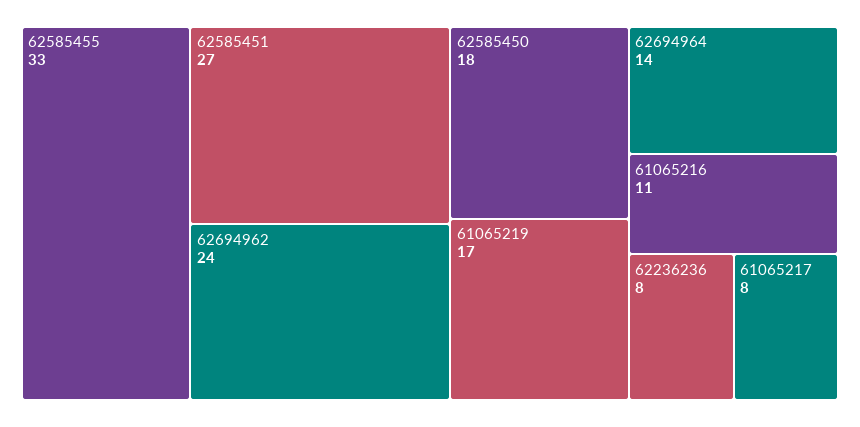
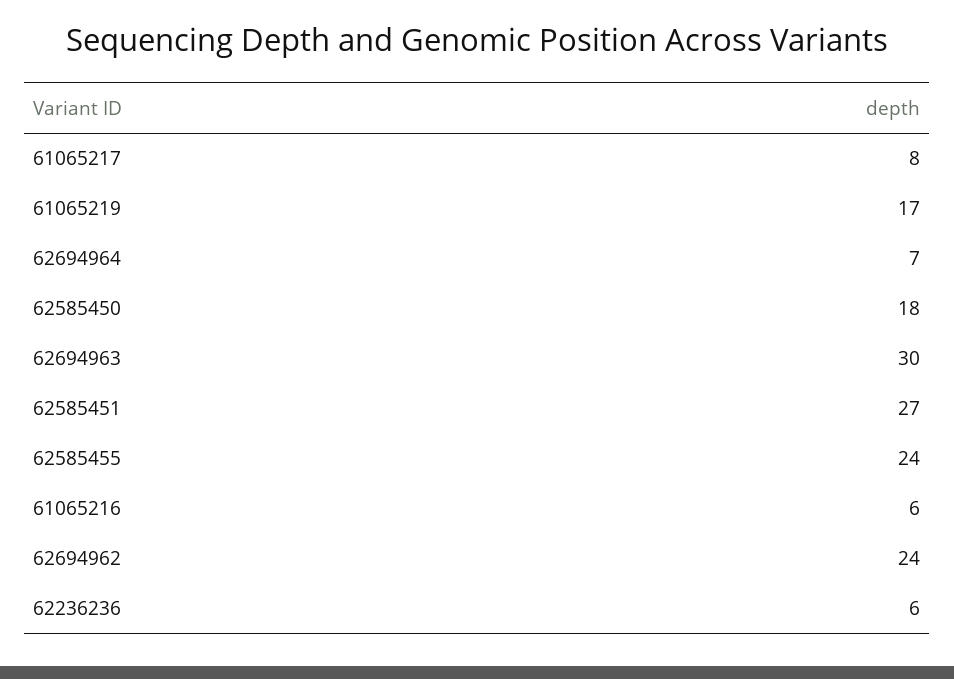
62585455: 33 -> 24
62694964: 14 -> 7
61065216: 11 -> 6
62236236: 8 -> 6
62694963: none -> 30

